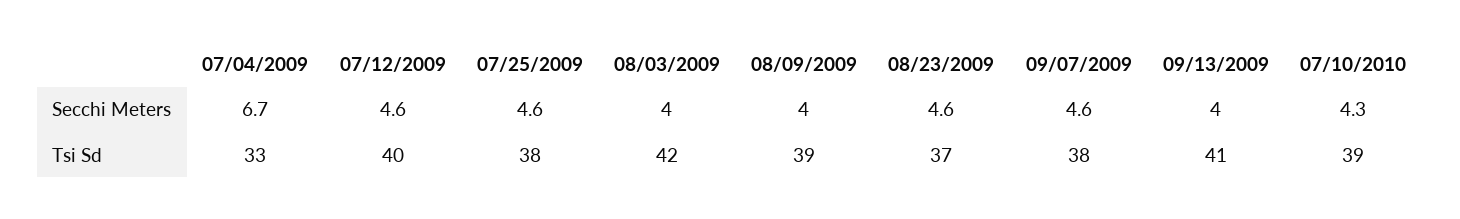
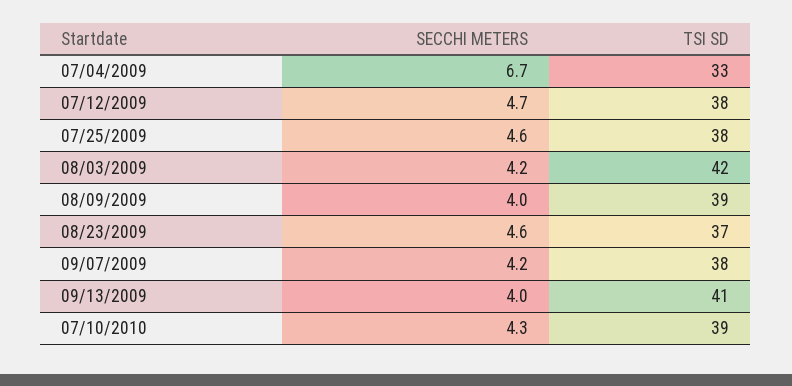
07/12/2009, Secchi Meters: 4.6 -> 4.7
08/03/2009, Secchi Meters: 4 -> 4.2
09/07/2009, Secchi Meters: 4.6 -> 4.2
07/12/2009, Tsi Sd: 40 -> 38

